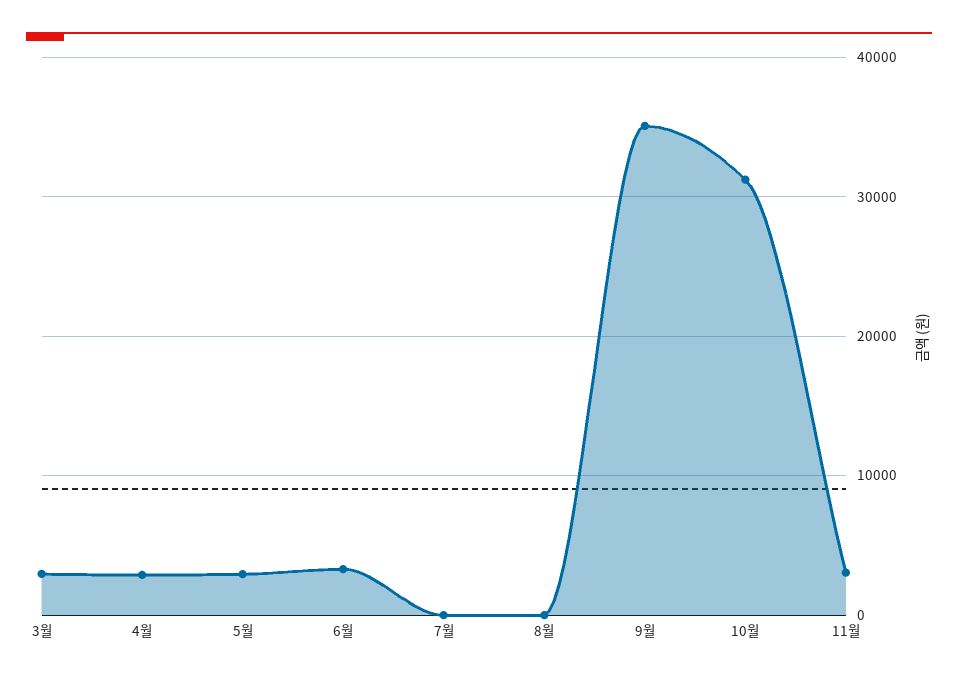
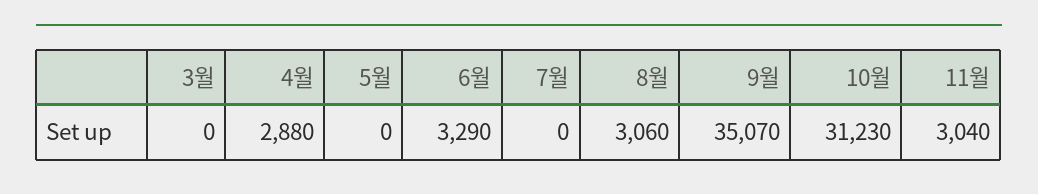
3월: 3000 -> 0
5월: 3000 -> 0
8월: 0 -> 3060

